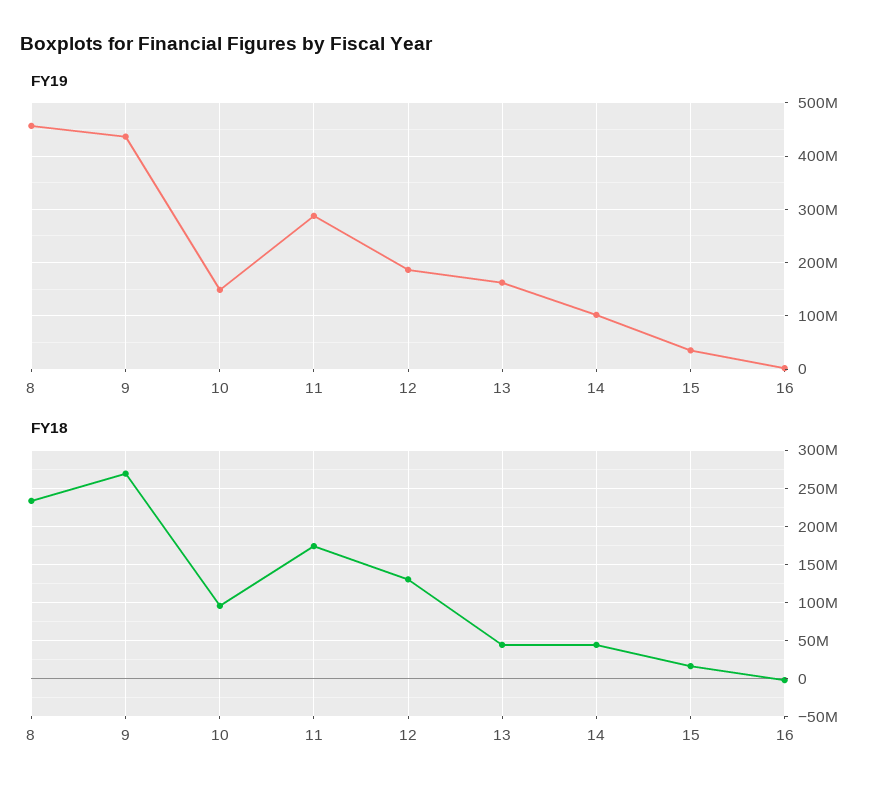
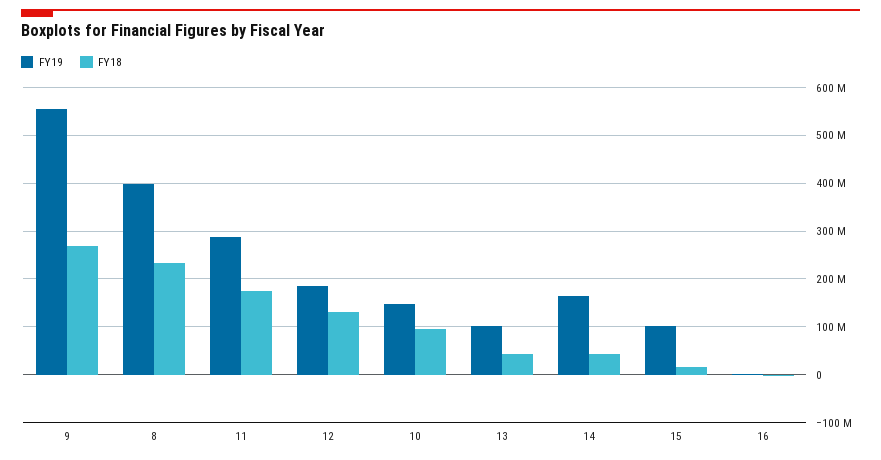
FY19, 8: 460000000 -> 400000000
FY19, 9: 440000000 -> 560000000
FY19, 13: 160000000 -> 100000000
FY19, 14: 100000000 -> 160000000
FY19, 15: 40000000 -> 100000000

